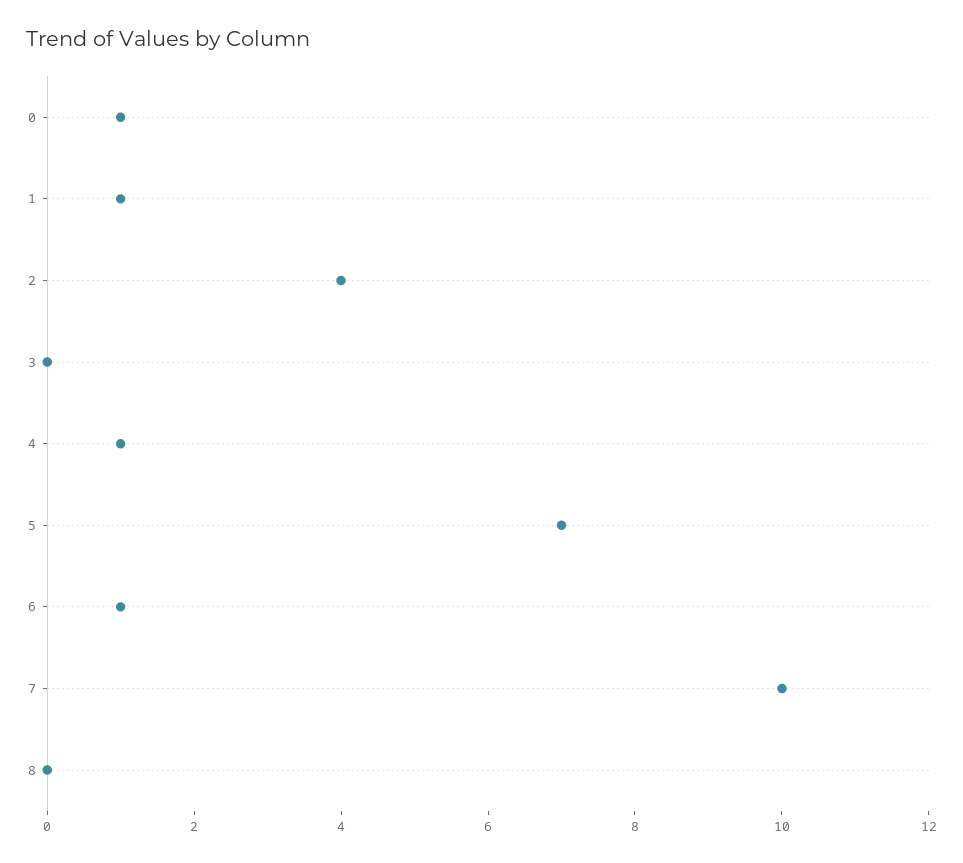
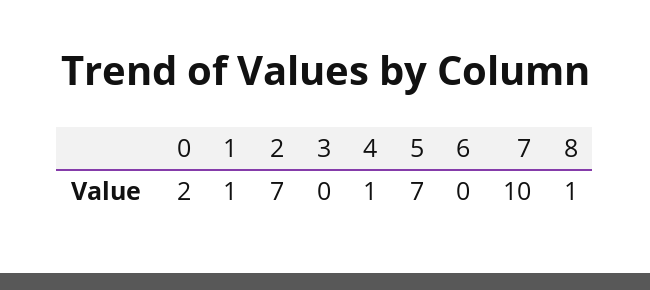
0: 1 -> 2
2: 4 -> 7
6: 1 -> 0
8: 0 -> 1

